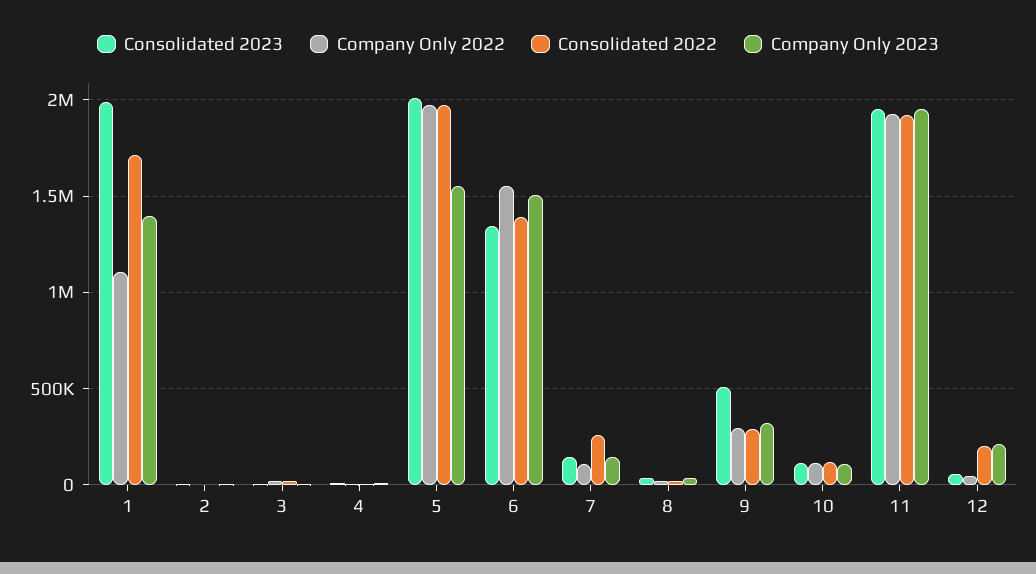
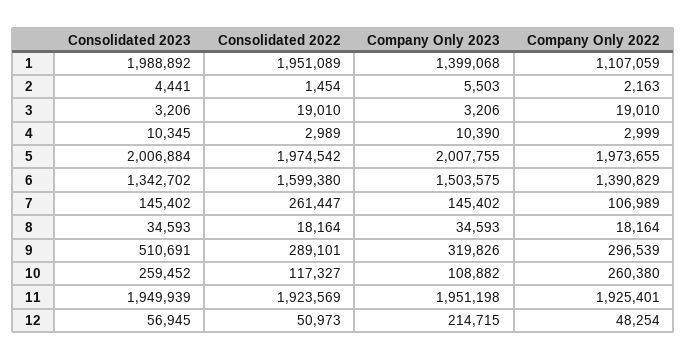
Consolidated 2022, 1: 1700000 -> 1951089
Company Only 2023, 5: 1550000 -> 2007755
Company Only 2022, 6: 1550000 -> 1390829
Consolidated 2022, 6: 1400000 -> 1599380
Consolidated 2023, 10: 100000 -> 259452
Company Only 2022, 10: 100000 -> 260380
Consolidated 2022, 12: 200000 -> 50973

